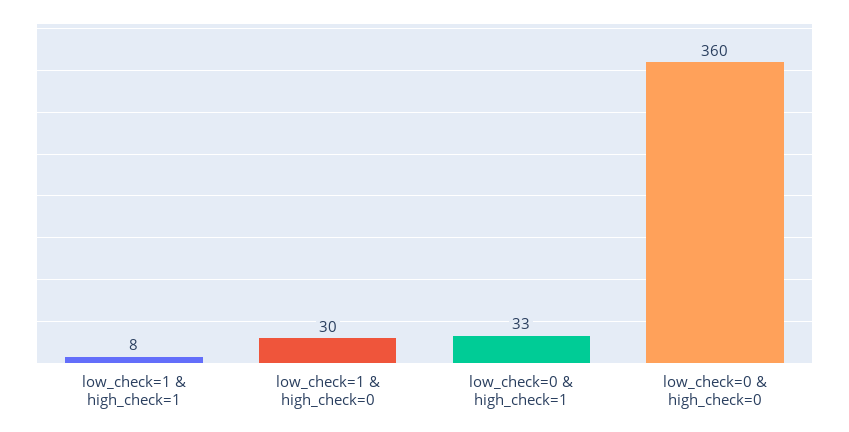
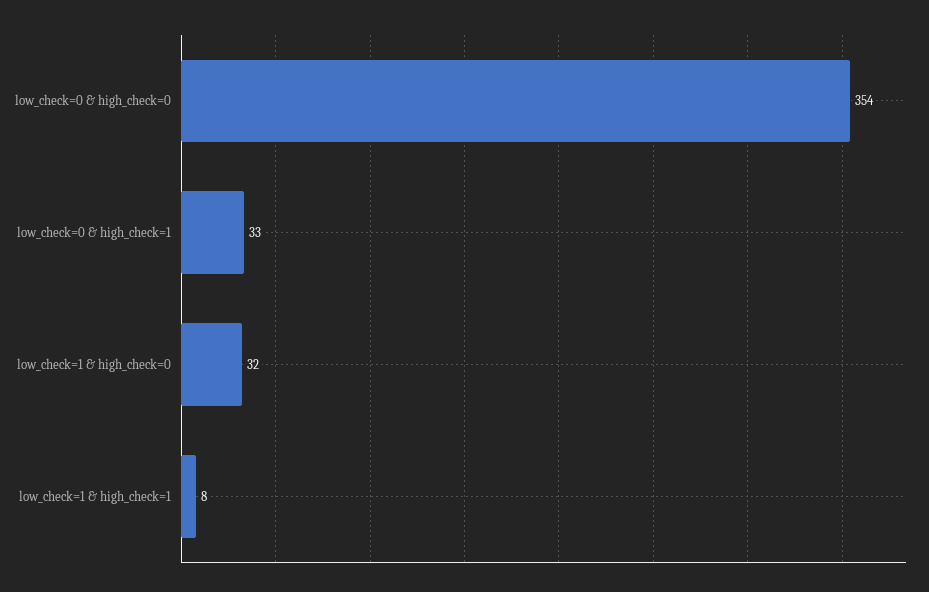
low_check=1 & high_check=0: 30 -> 32
low_check=0 & high_check=0: 360 -> 354

